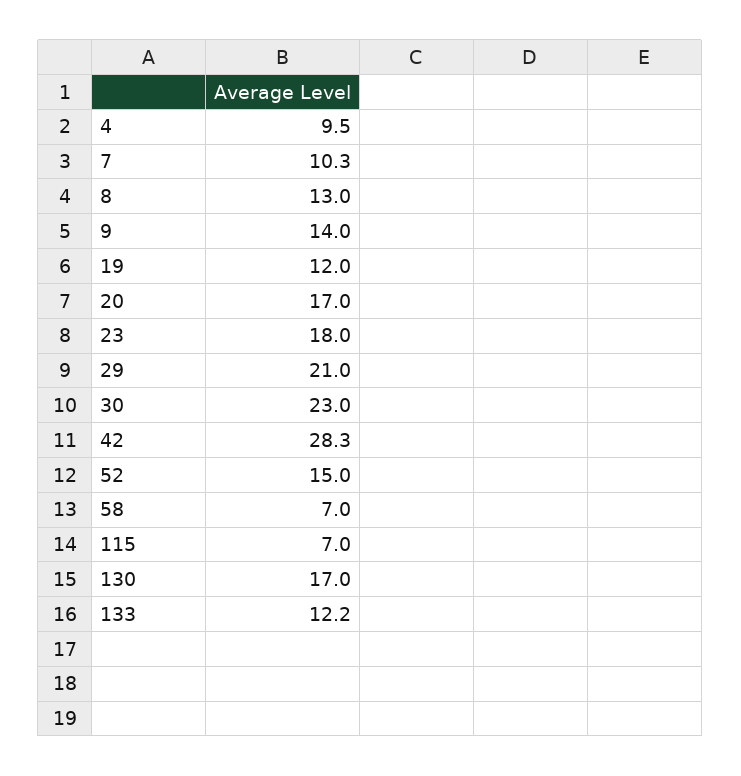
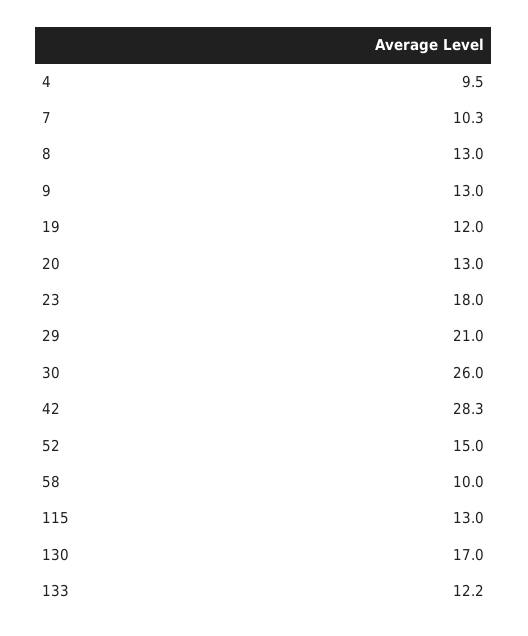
9: 14 -> 13
20: 17 -> 13
30: 23 -> 26
58: 7 -> 10
115: 7 -> 13

